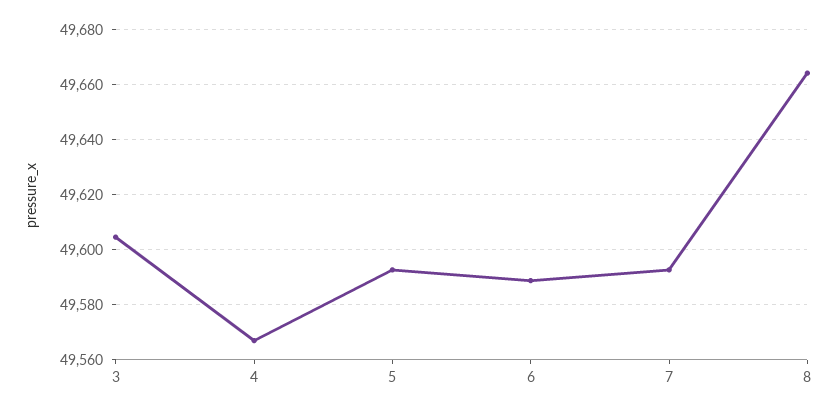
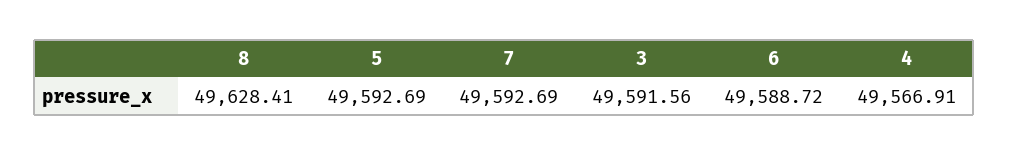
3: 49605 -> 49591.56
8: 49665 -> 49628.41

